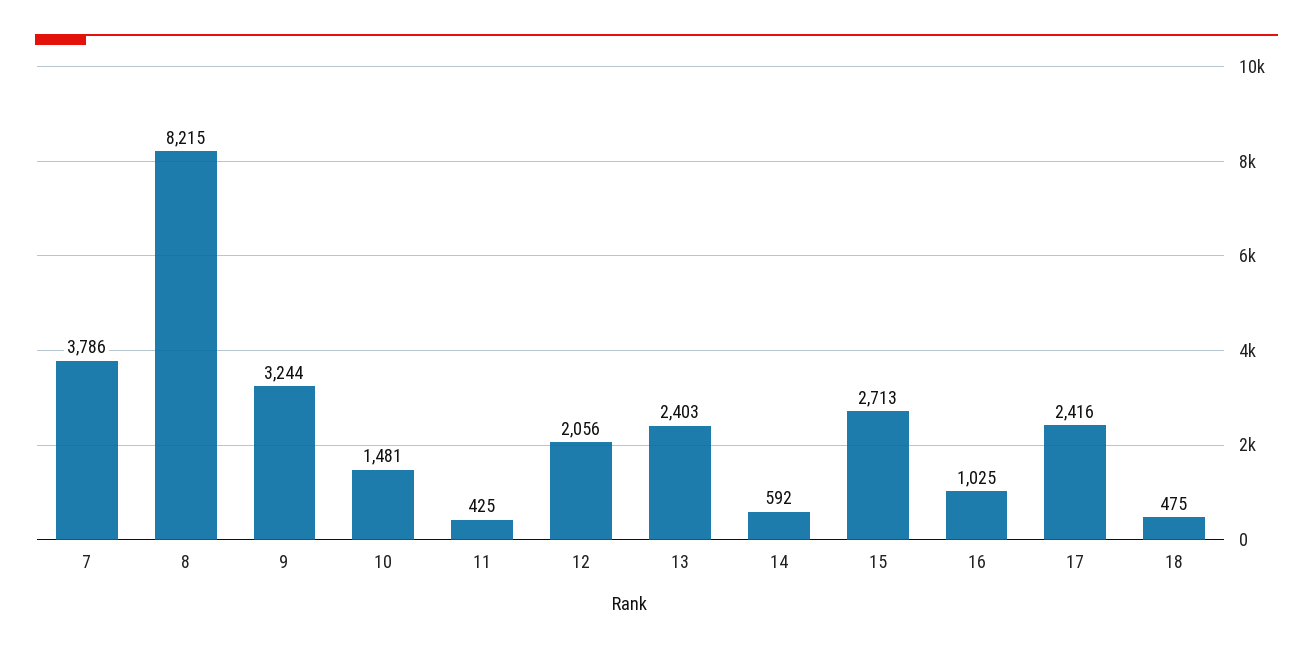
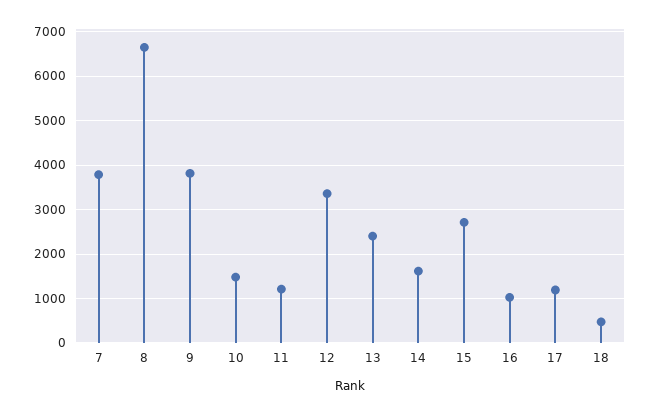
8: 8215 -> 6600
9: 3244 -> 3800
11: 425 -> 1200
12: 2056 -> 3400
14: 592 -> 1600
17: 2416 -> 1200

